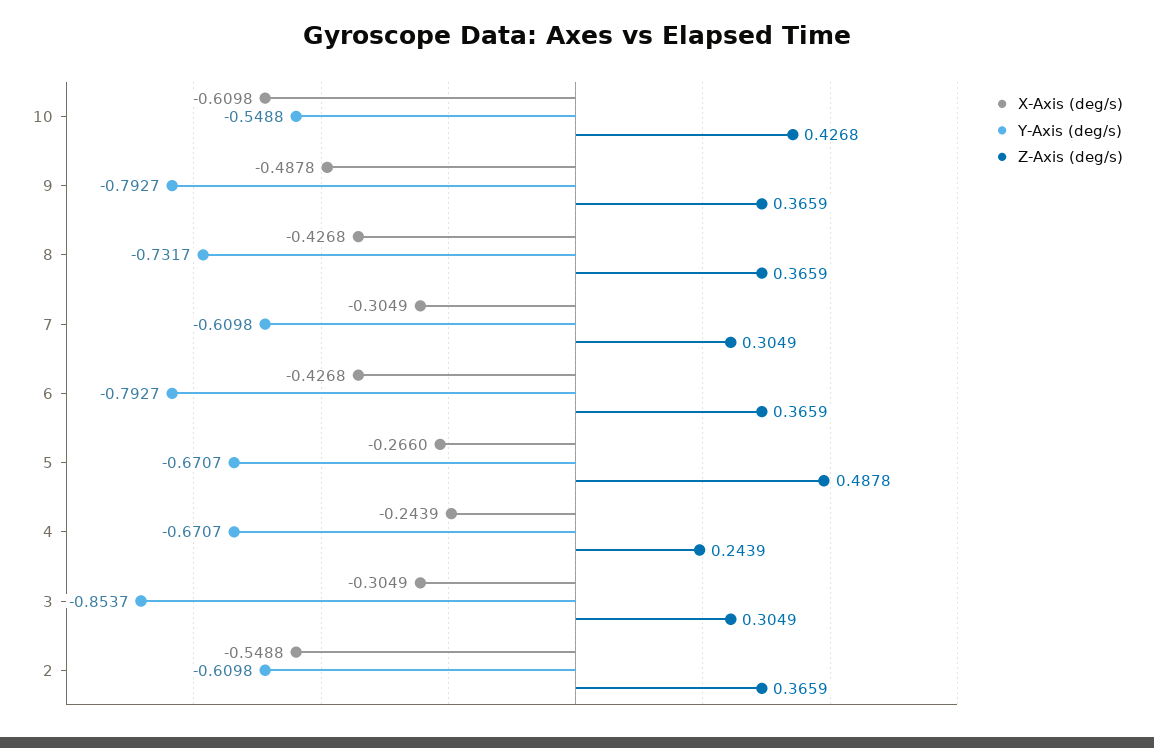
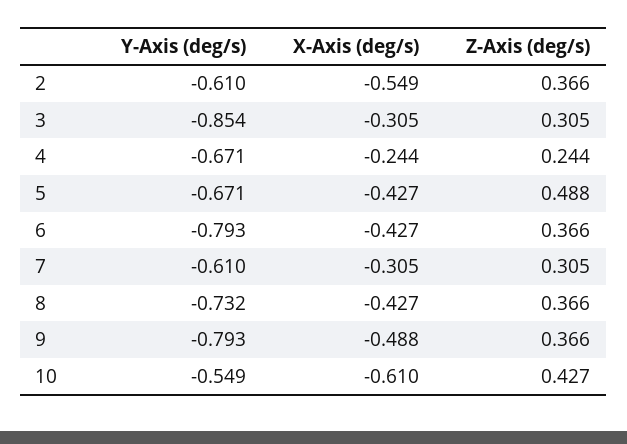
X-Axis (deg/s), 5: -0.266 -> -0.427

